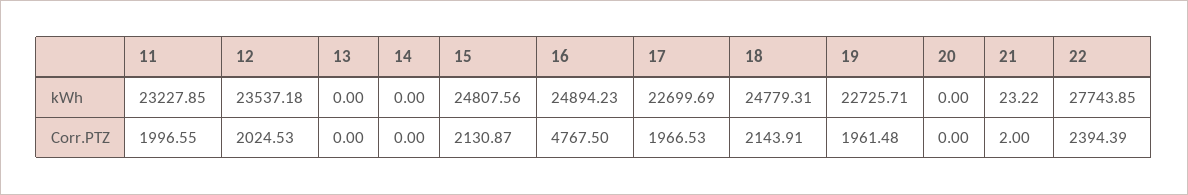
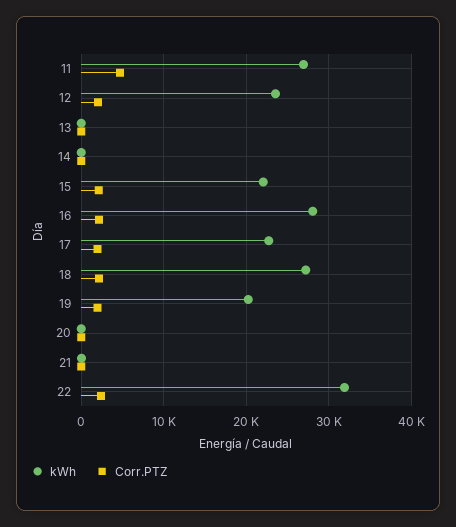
kWh, 11: 23227.85 -> 27000
kWh, 15: 24807.56 -> 22000
kWh, 16: 24894.23 -> 28000
kWh, 18: 24779.31 -> 27000
kWh, 19: 22725.71 -> 20000
kWh, 22: 27743.85 -> 32000
Corr.PTZ, 11: 1996.55 -> 5000
Corr.PTZ, 16: 4767.5 -> 2000

